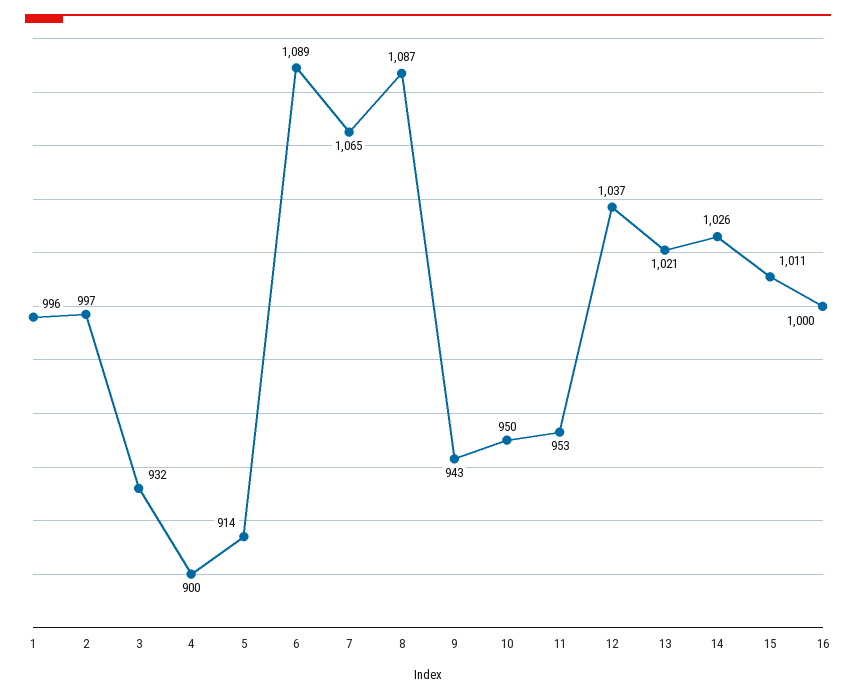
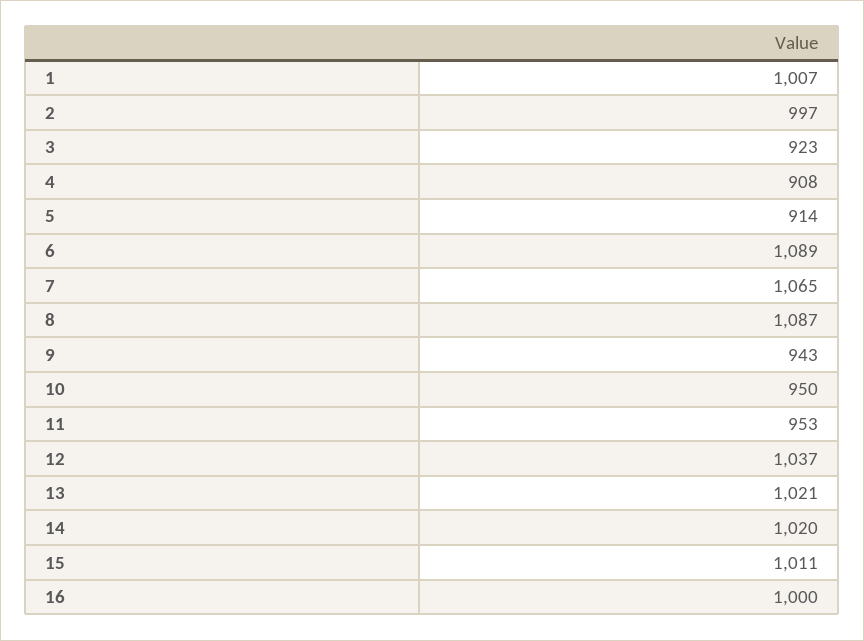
1: 996 -> 1007
3: 932 -> 923
4: 900 -> 908
14: 1026 -> 1020

